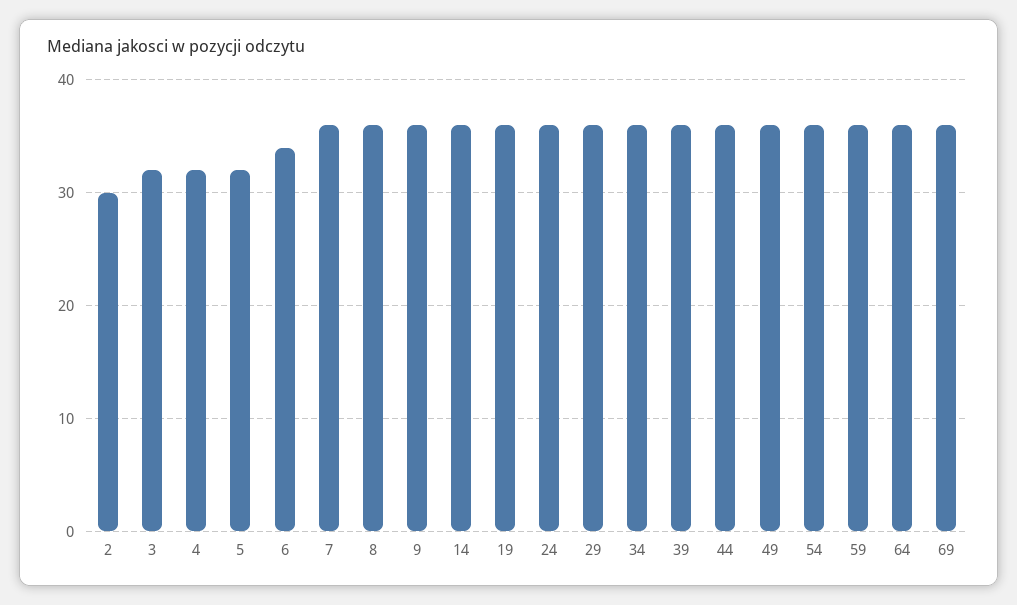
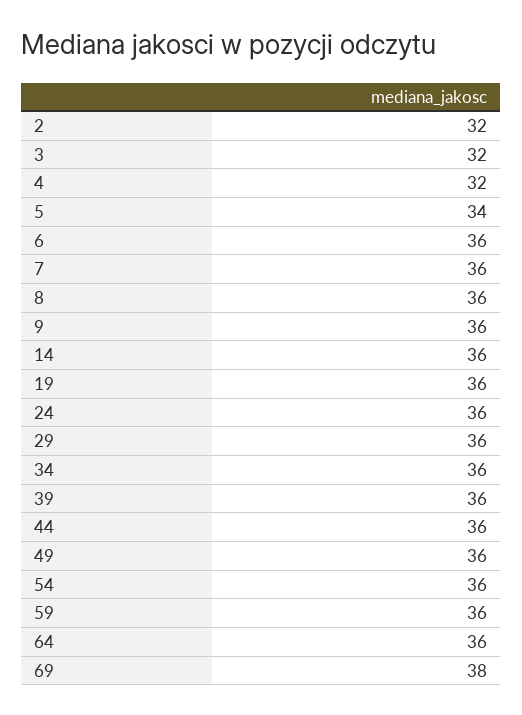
2: 30 -> 32
5: 32 -> 34
6: 34 -> 36
69: 36 -> 38

